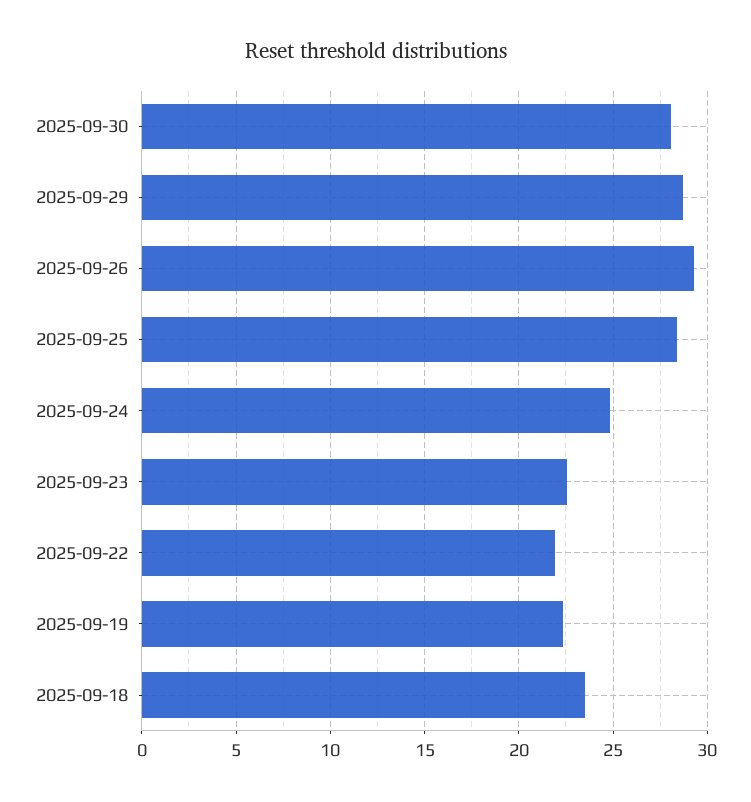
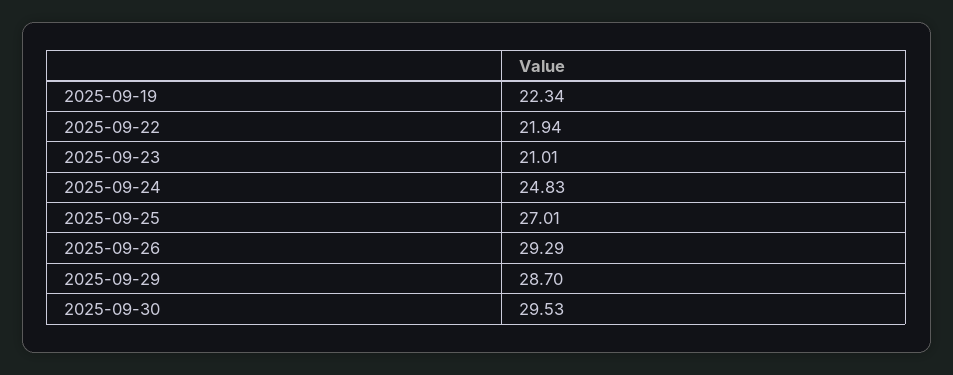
2025-09-30: 28 -> 29.53
2025-09-25: 28.5 -> 27.01
2025-09-23: 22.5 -> 21.01
2025-09-18: 23.5 -> none

